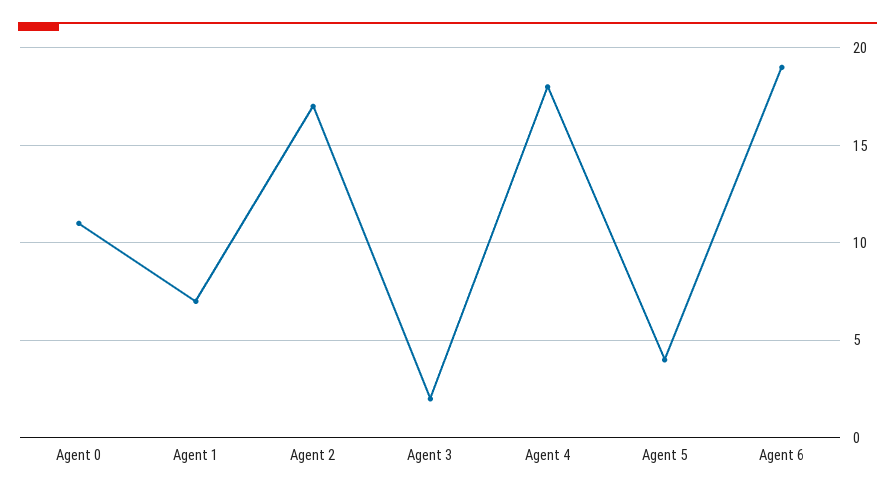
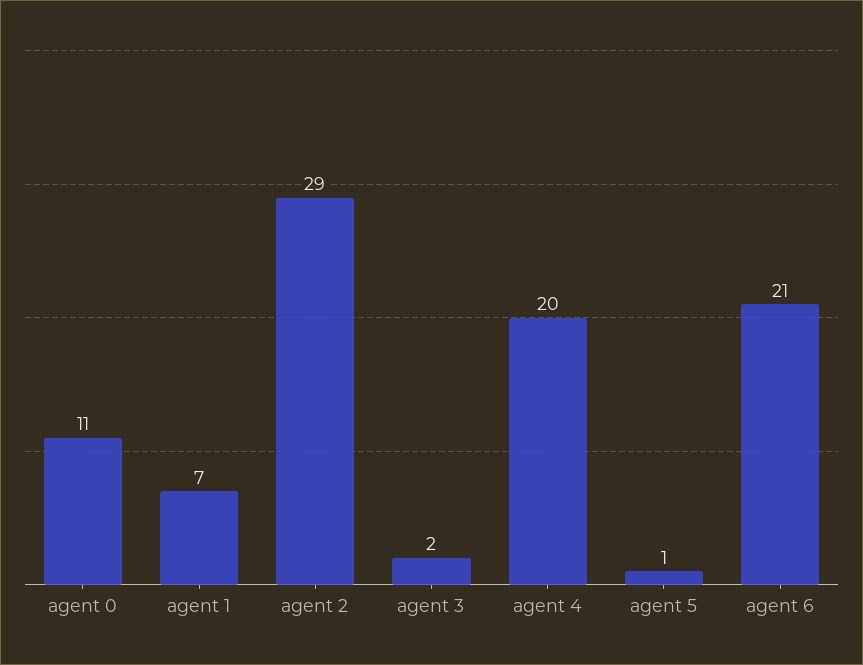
Agent 2: 17 -> 29
Agent 4: 18 -> 20
Agent 5: 4 -> 1
Agent 6: 19 -> 21

